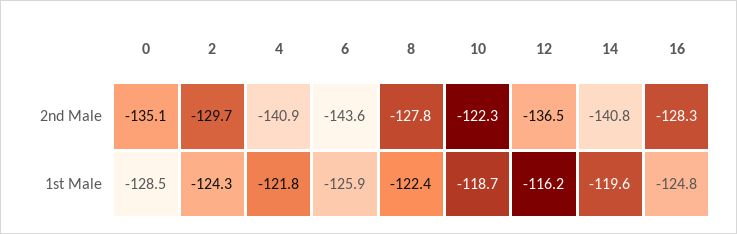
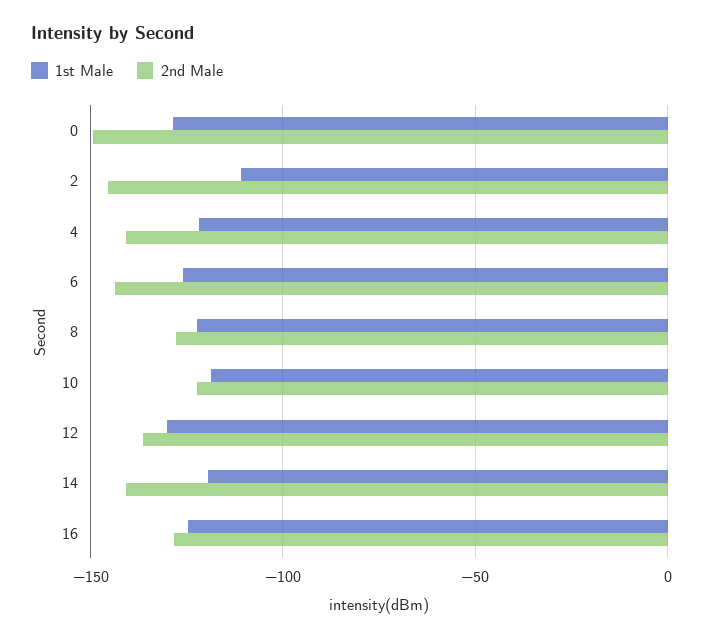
2nd Male, 0: -135.1 -> -150
2nd Male, 2: -129.7 -> -145
1st Male, 2: -124.3 -> -110
1st Male, 12: -116.2 -> -130

